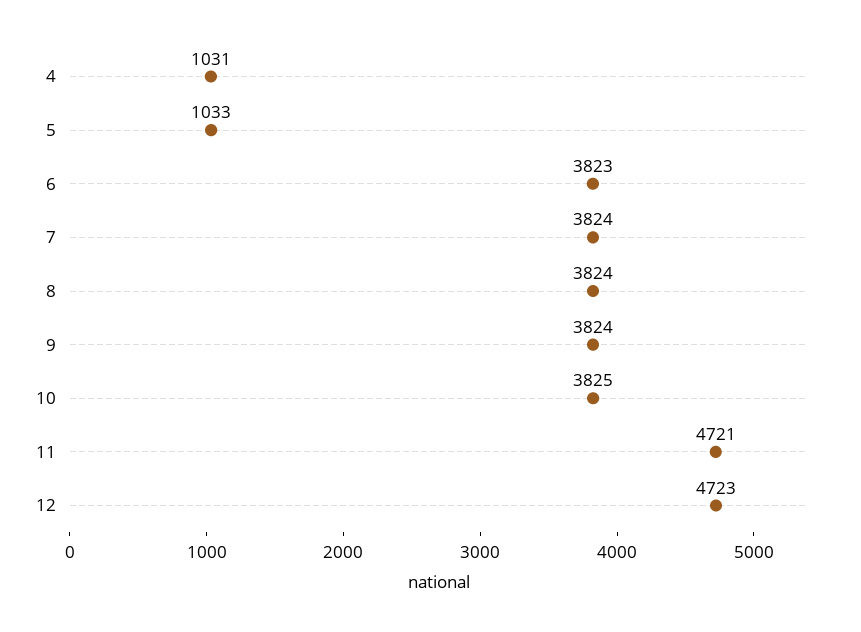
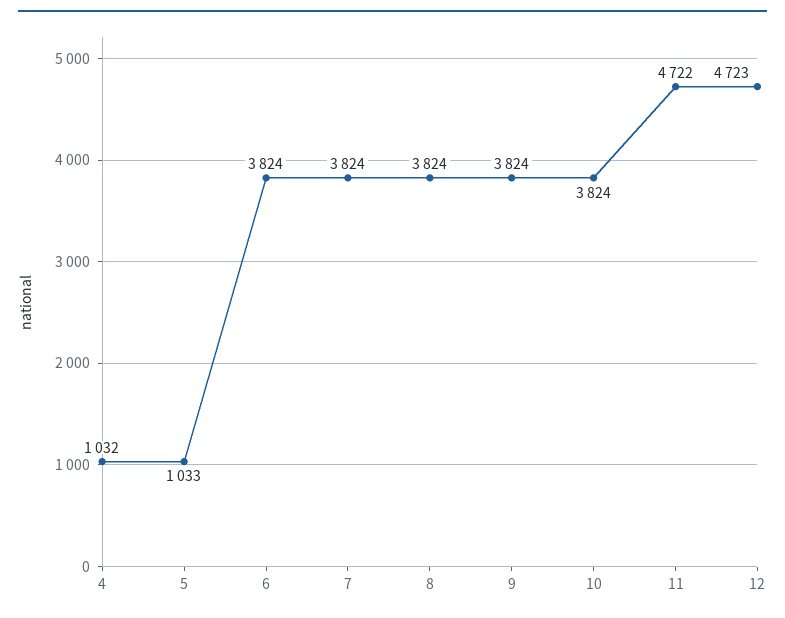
4: 1031 -> 1032
6: 3823 -> 3824
10: 3825 -> 3824
11: 4721 -> 4722

